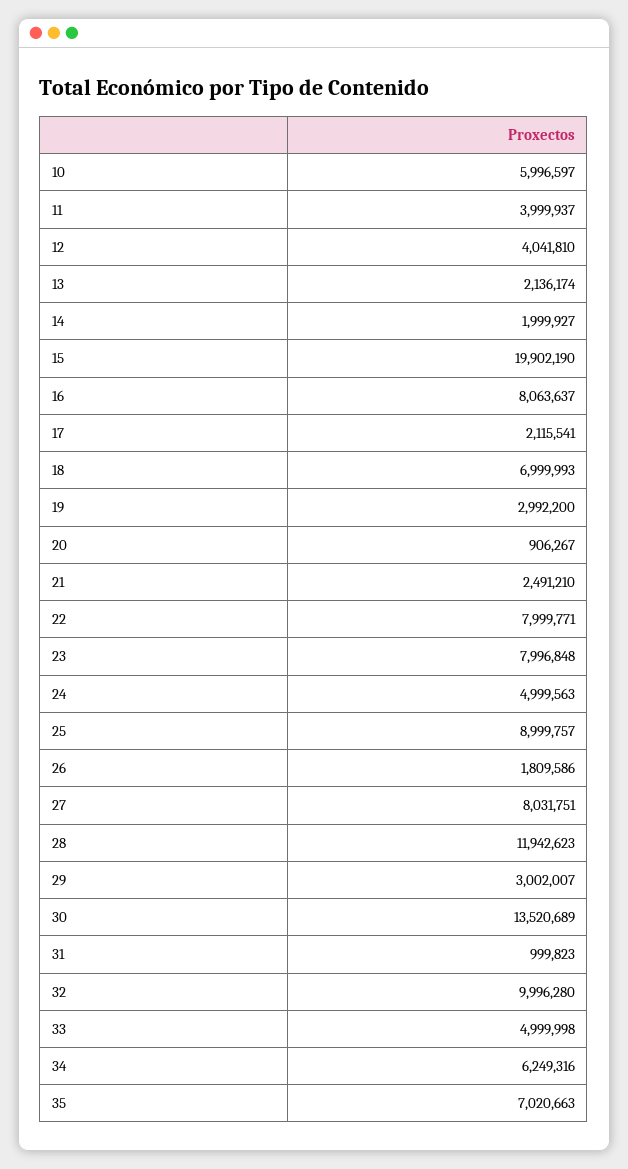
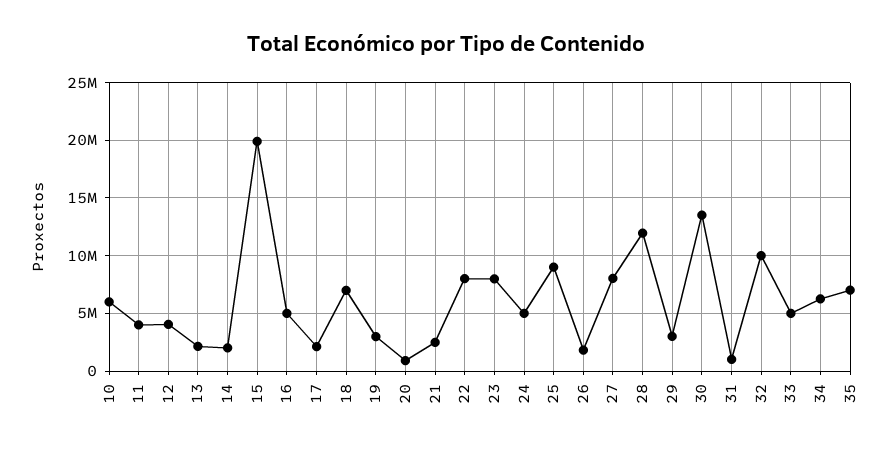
16: 8063637 -> 5000000

